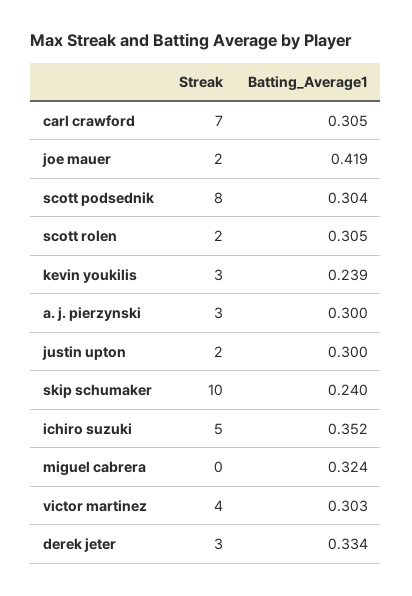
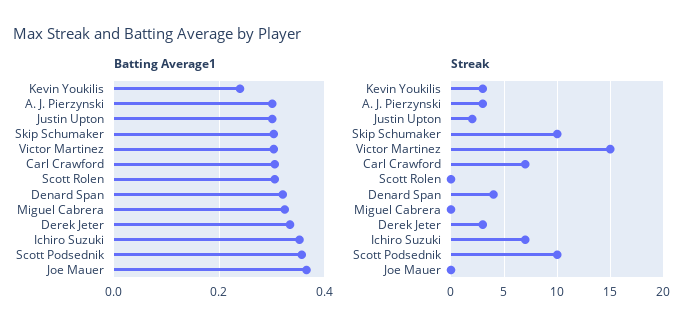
Streak, joe mauer: 2 -> 0
Batting_Average1, joe mauer: 0.419 -> 0.36
Streak, scott podsednik: 8 -> 10
Batting_Average1, scott podsednik: 0.304 -> 0.36
Streak, scott rolen: 2 -> 0
Batting_Average1, skip schumaker: 0.24 -> 0.3
Streak, ichiro suzuki: 5 -> 7
Streak, victor martinez: 4 -> 15
Batting_Average1, Denard Span: none -> 0.32
Streak, Denard Span: none -> 4

